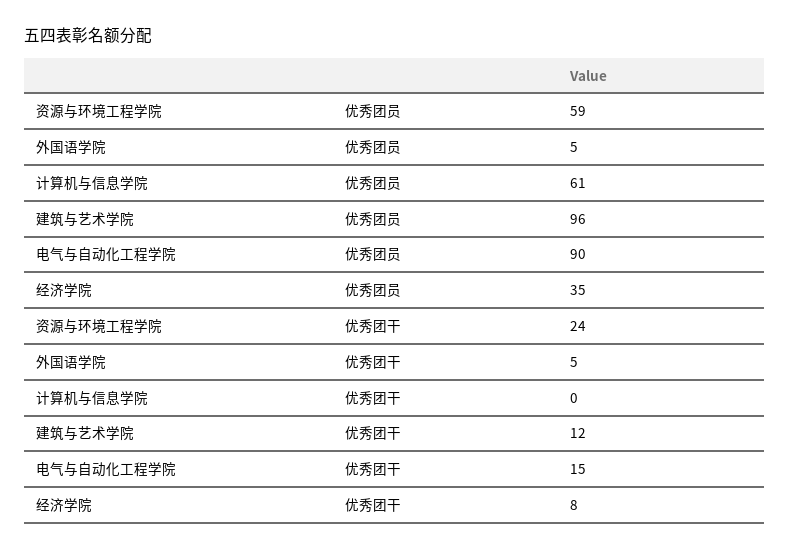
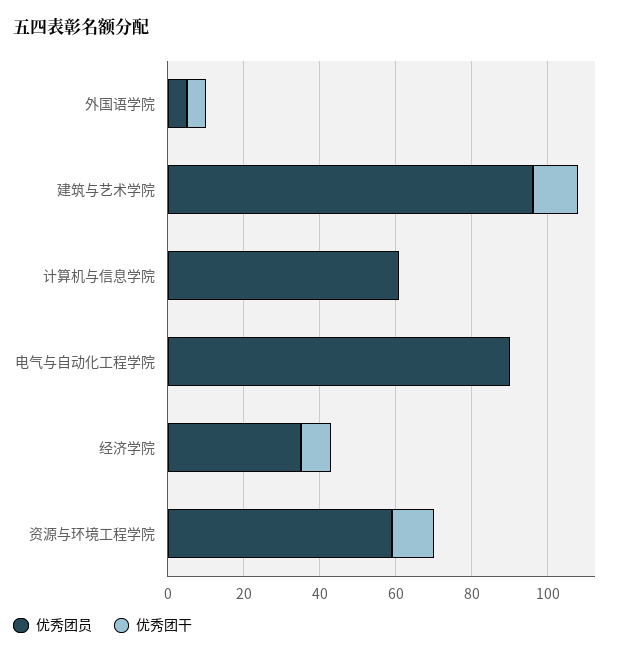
优秀团干, 资源与环境工程学院: 24 -> 10
优秀团干, 电气与自动化工程学院: 15 -> 0

